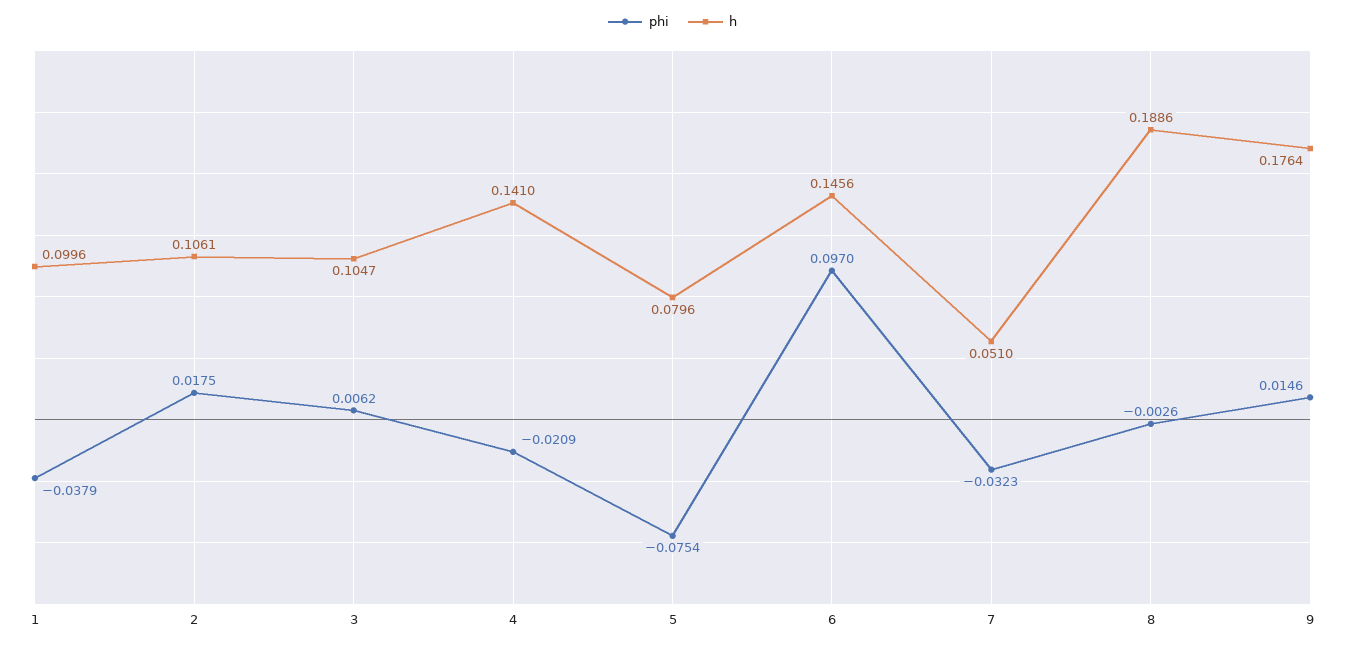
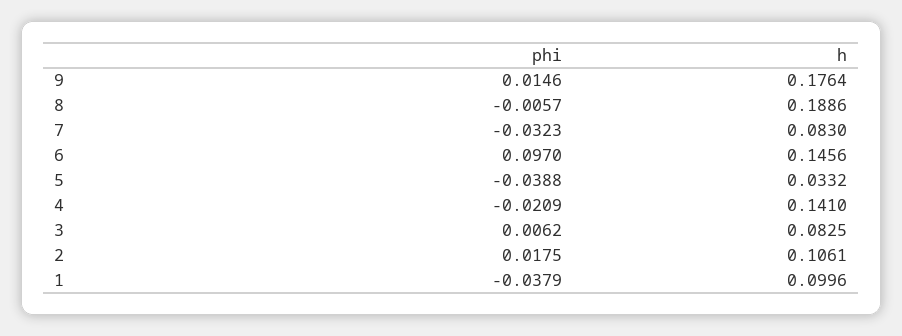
h, 3: 0.1047 -> 0.0825
phi, 5: -0.0754 -> -0.0388
h, 5: 0.0796 -> 0.0332
h, 7: 0.051 -> 0.083
phi, 8: -0.0026 -> -0.0057

